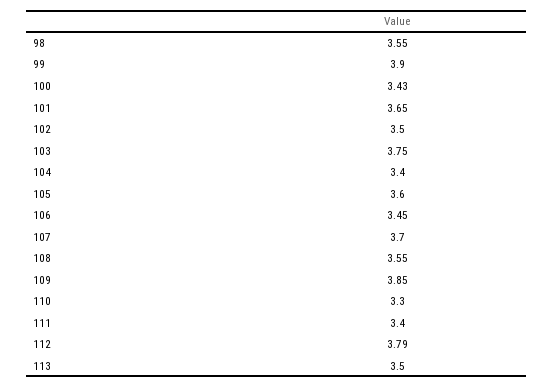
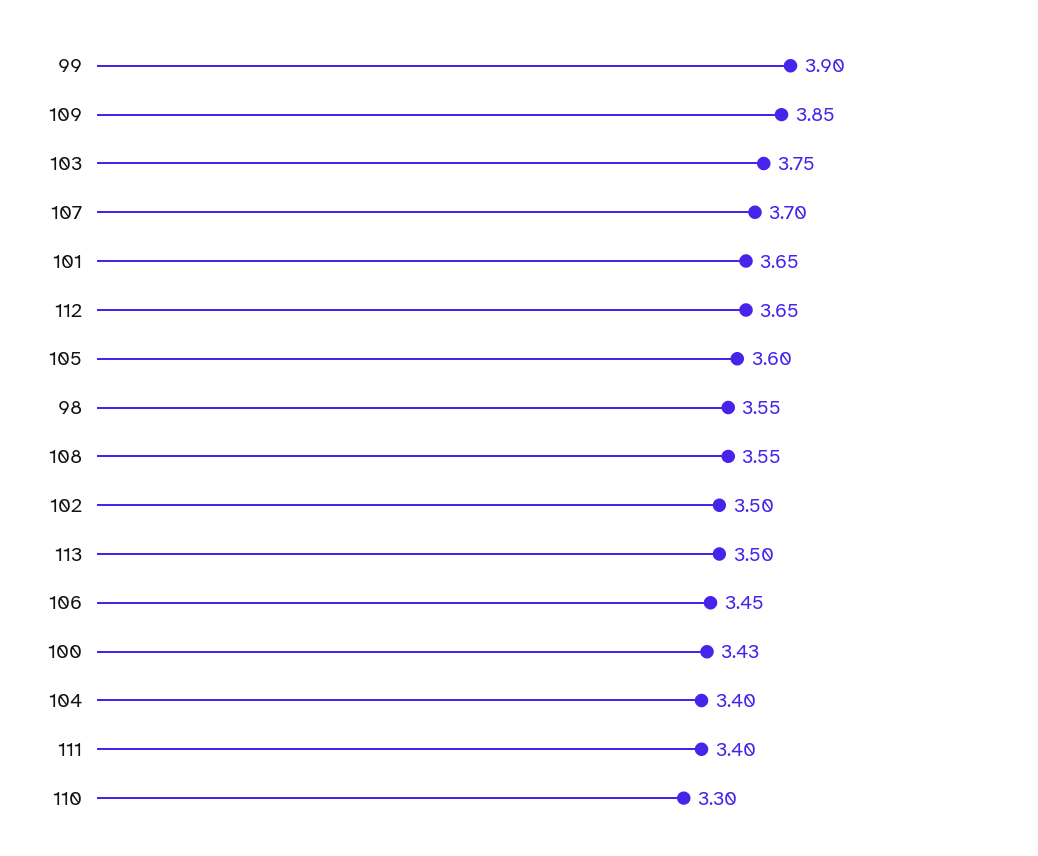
112: 3.79 -> 3.65

